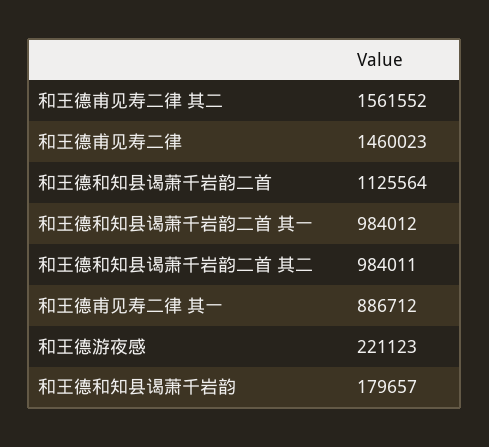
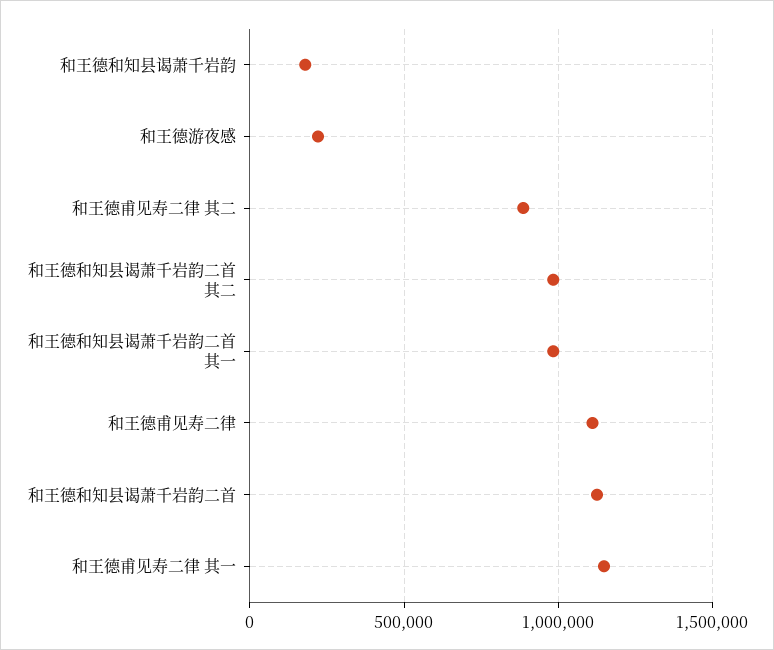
和王德甫见寿二律 其二: 1561552 -> 900000
和王德甫见寿二律: 1460023 -> 1100000
和王德甫见寿二律 其一: 886712 -> 1150000

